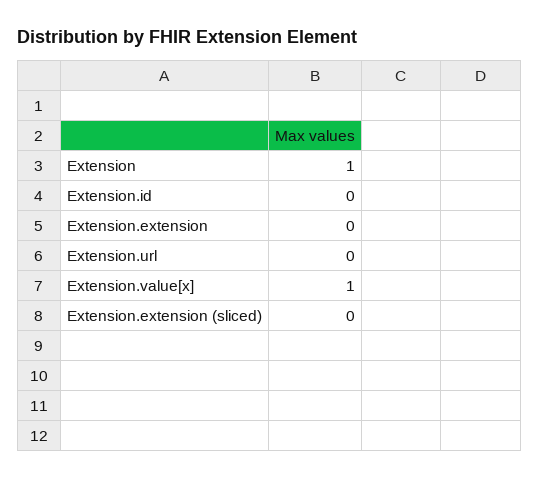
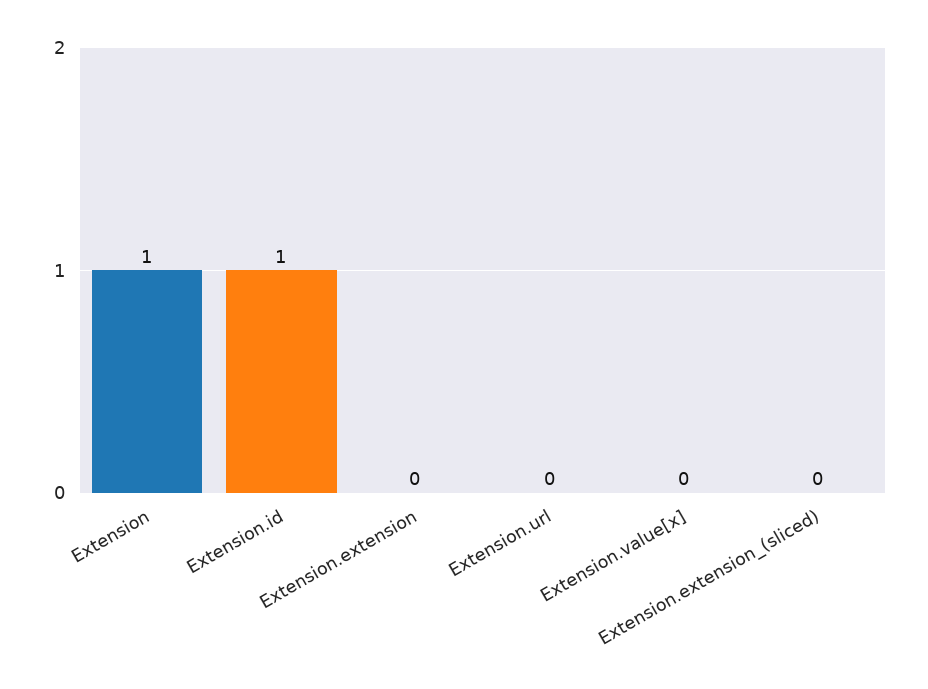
Extension.id: 0 -> 1
Extension.value[x]: 1 -> 0

